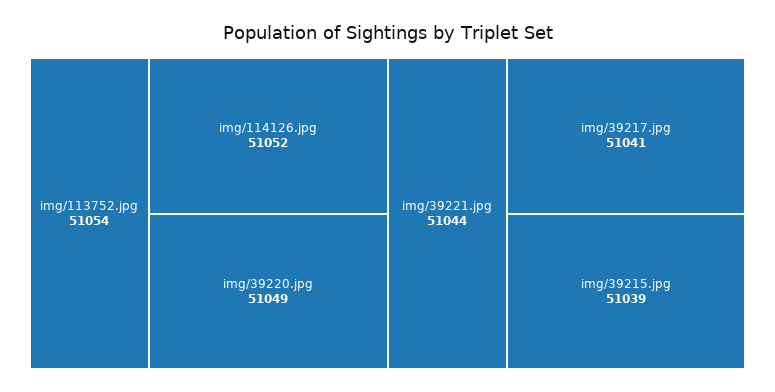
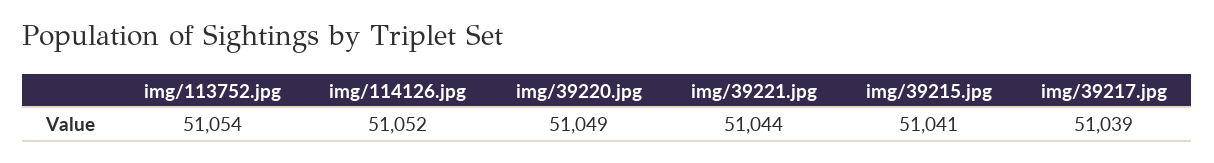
img/39217.jpg: 51041 -> 51039
img/39215.jpg: 51039 -> 51041

